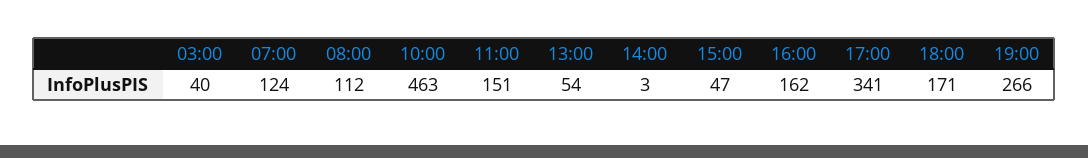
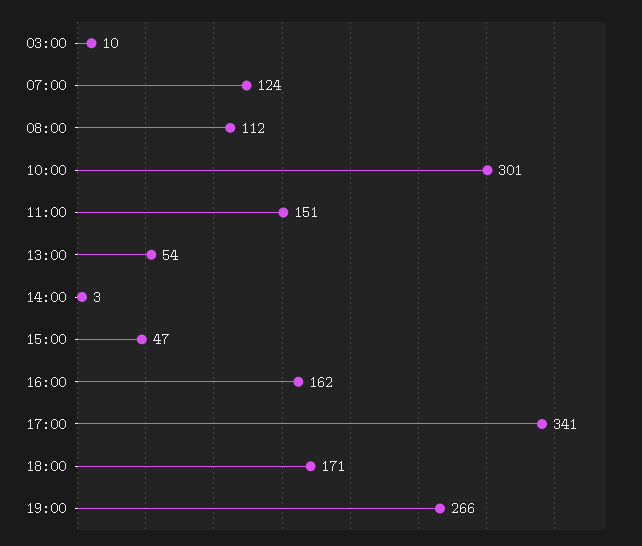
03:00: 40 -> 10
10:00: 463 -> 301

